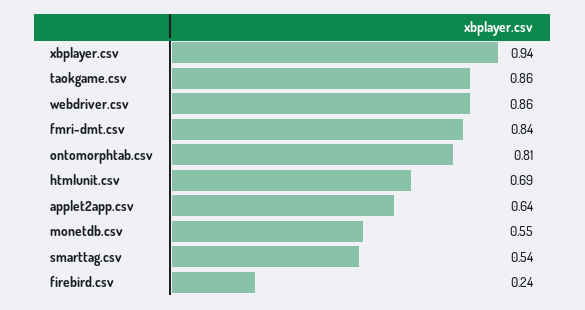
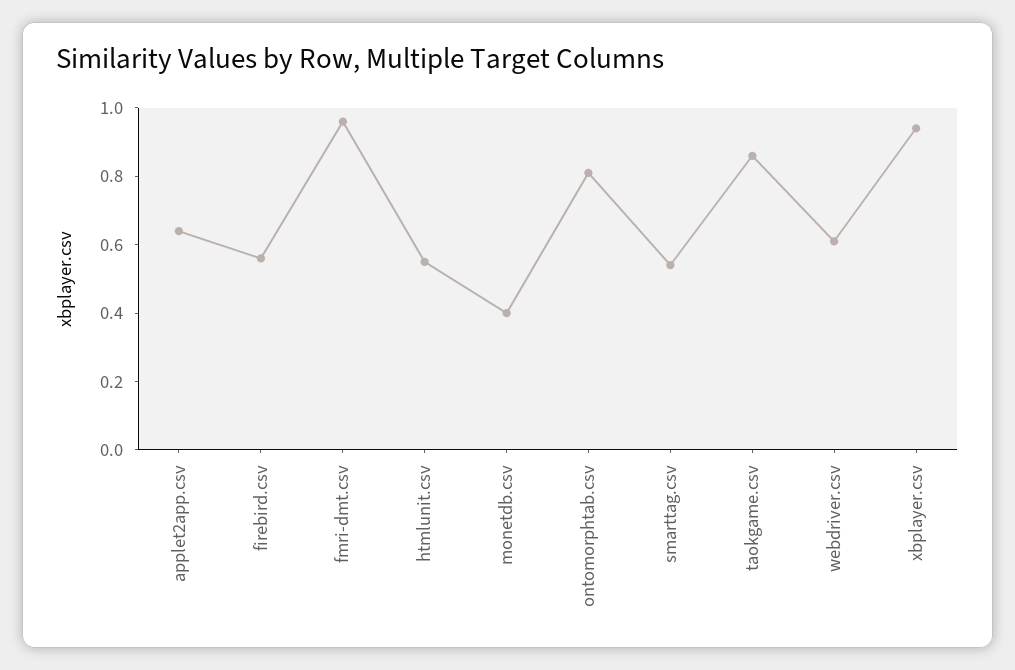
webdriver.csv: 0.86 -> 0.6
fmri-dmt.csv: 0.84 -> 0.95
htmlunit.csv: 0.69 -> 0.55
monetdb.csv: 0.55 -> 0.4
firebird.csv: 0.24 -> 0.55

